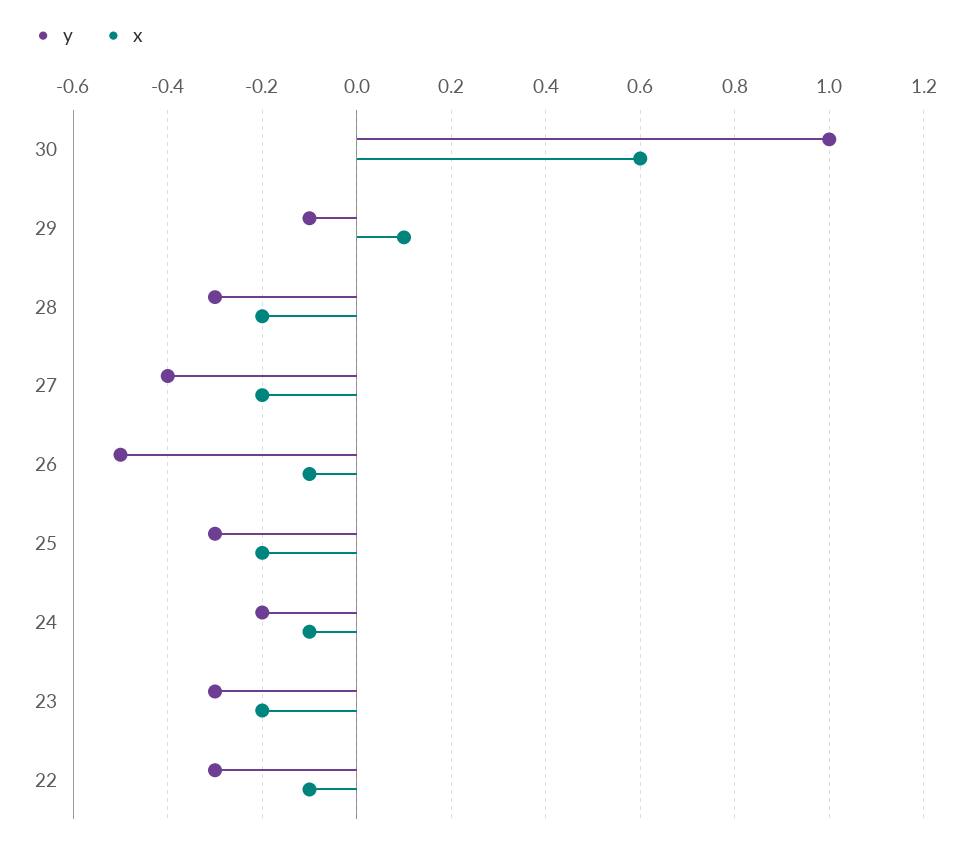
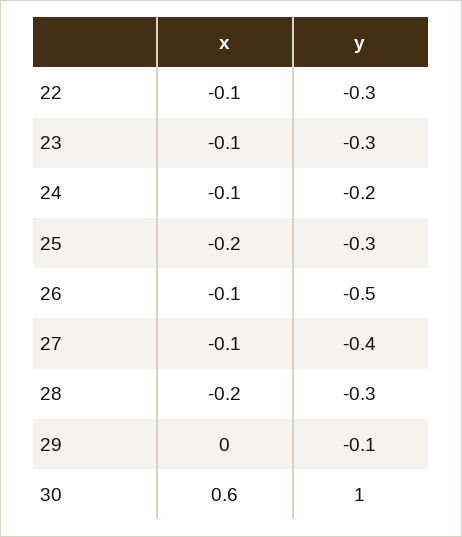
x, 29: 0.1 -> 0
x, 27: -0.2 -> -0.1
x, 23: -0.2 -> -0.1

